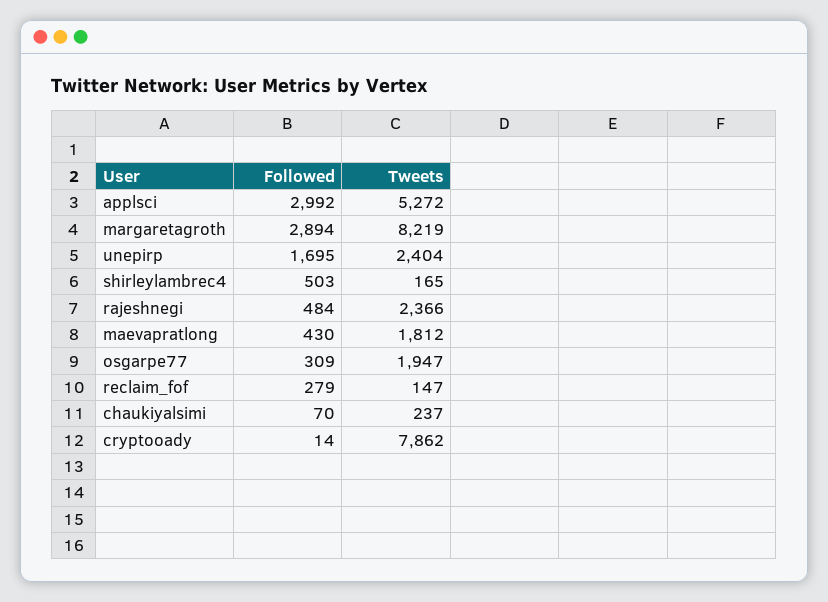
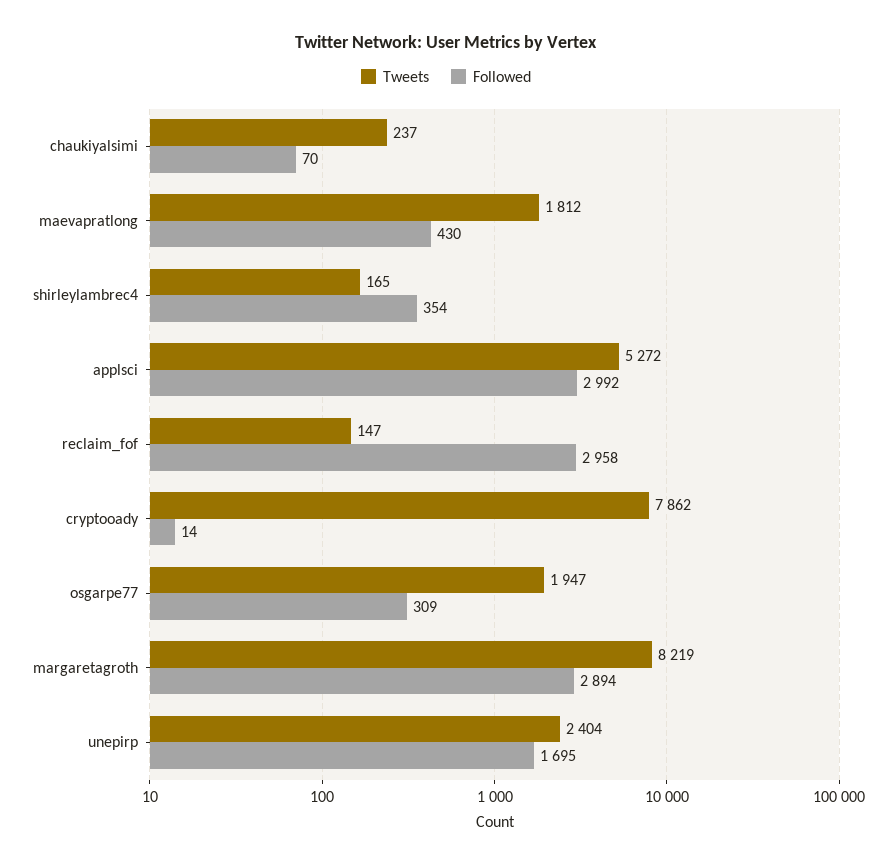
Followed, shirleylambrec4: 503 -> 354
Followed, rajeshnegi: 484 -> none
Tweets, rajeshnegi: 2366 -> none
Followed, reclaim_fof: 279 -> 2958

